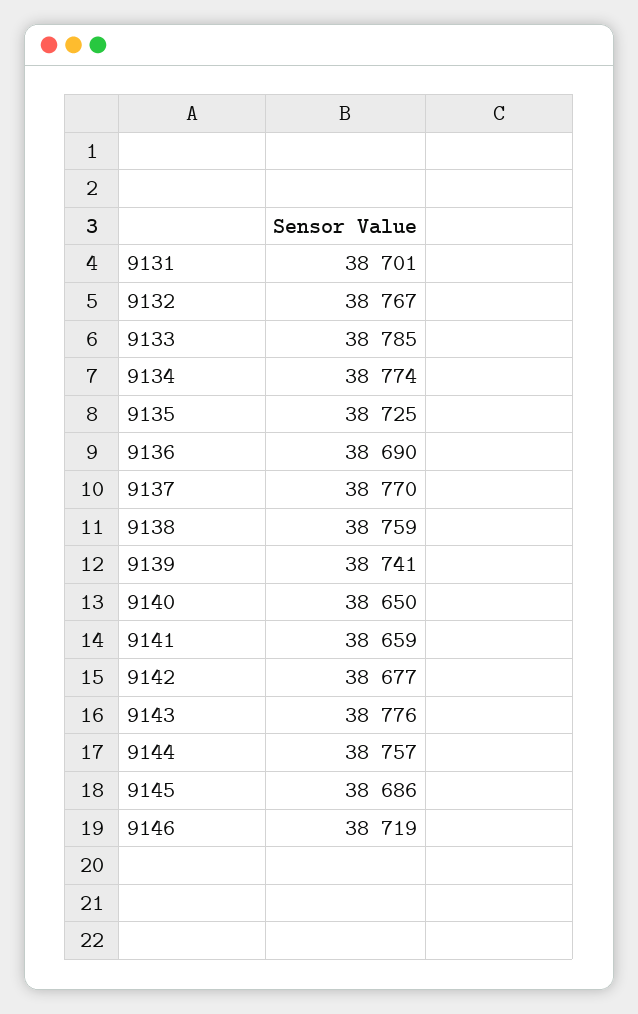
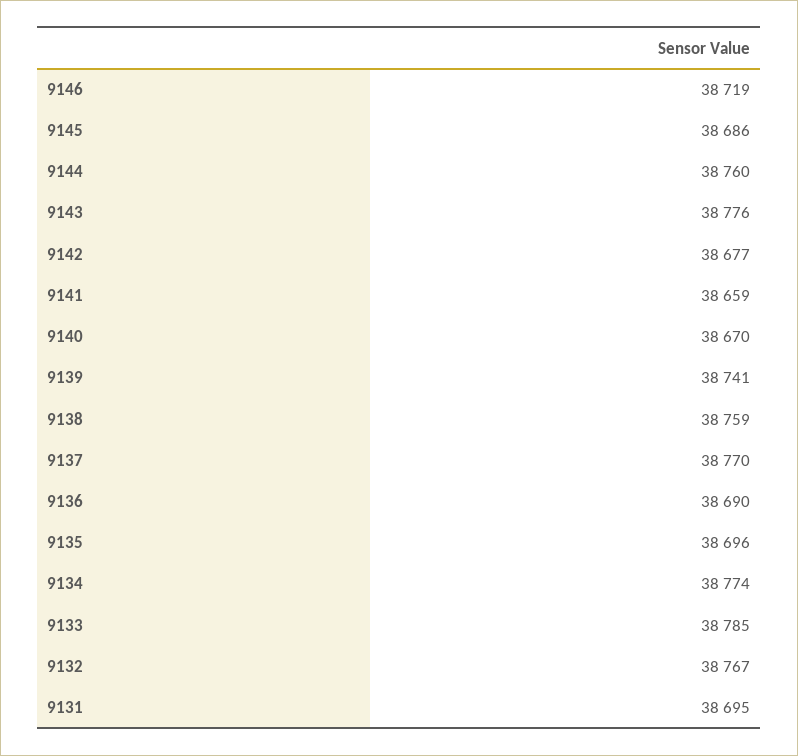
9131: 38701 -> 38695
9135: 38725 -> 38696
9140: 38650 -> 38670
9144: 38757 -> 38760

